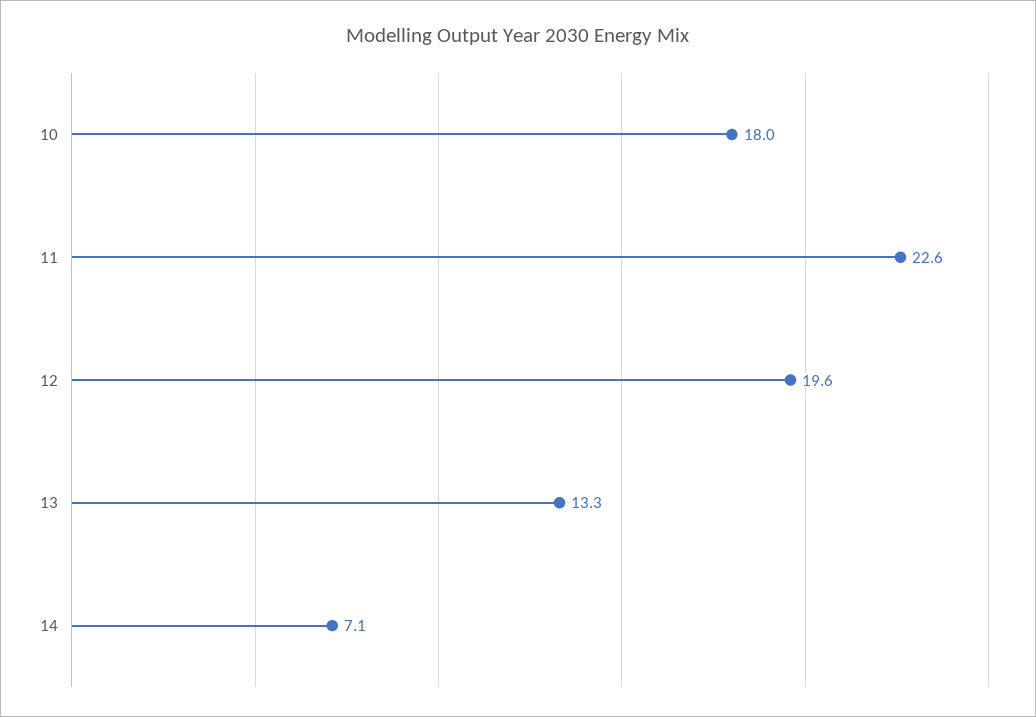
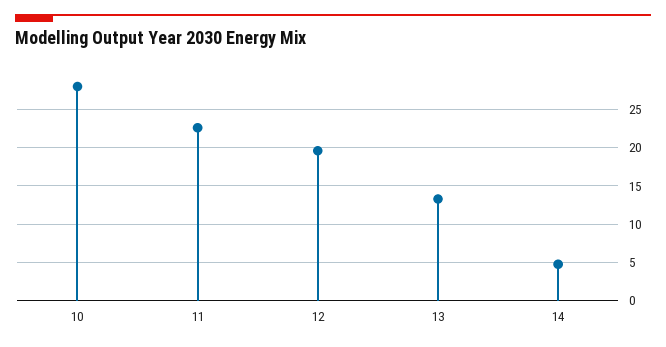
10: 18 -> 28
14: 7.1 -> 5

